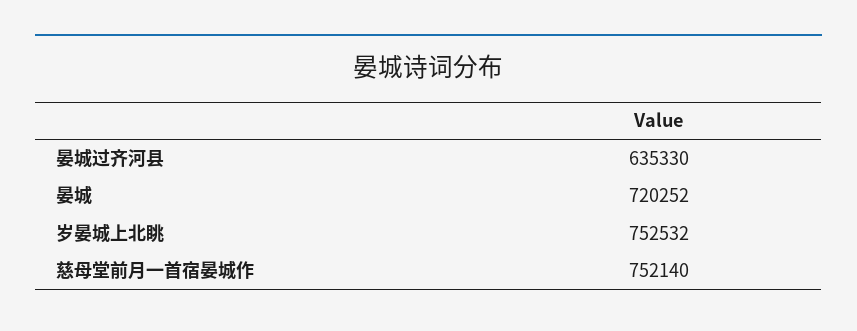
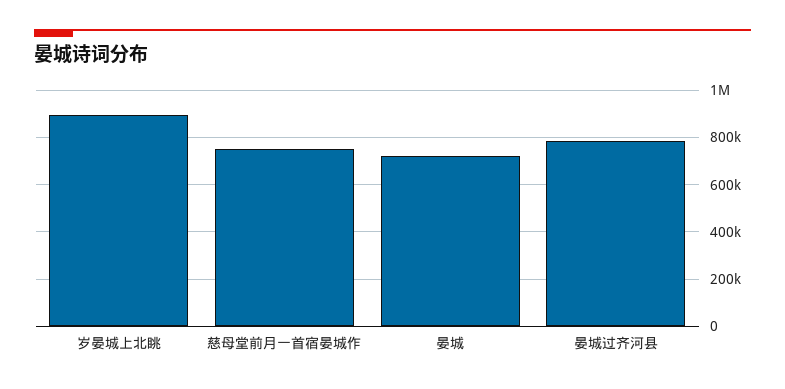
晏城过齐河县: 635330 -> 800000
岁晏城上北眺: 752532 -> 900000

